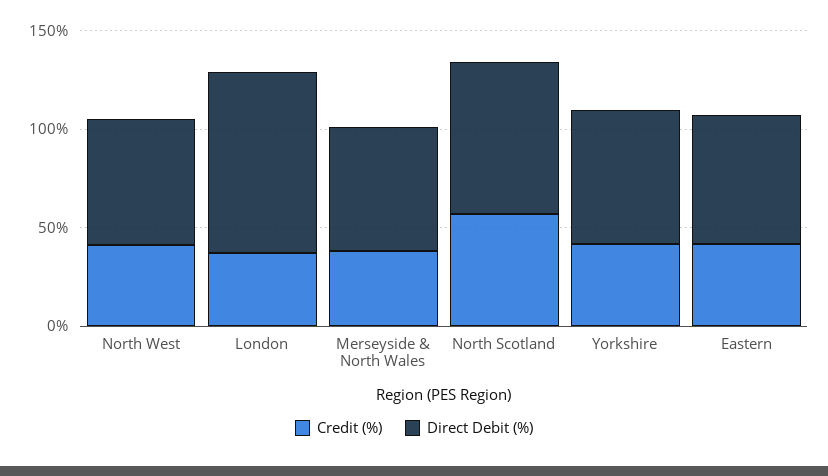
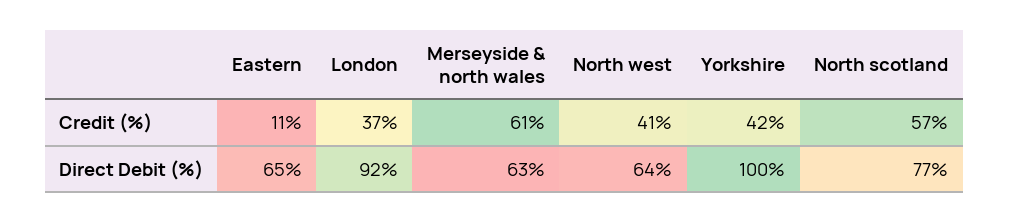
Credit (%), Merseyside & North Wales: 40 -> 61
Direct Debit (%), Yorkshire: 70 -> 100
Credit (%), Eastern: 40 -> 11

